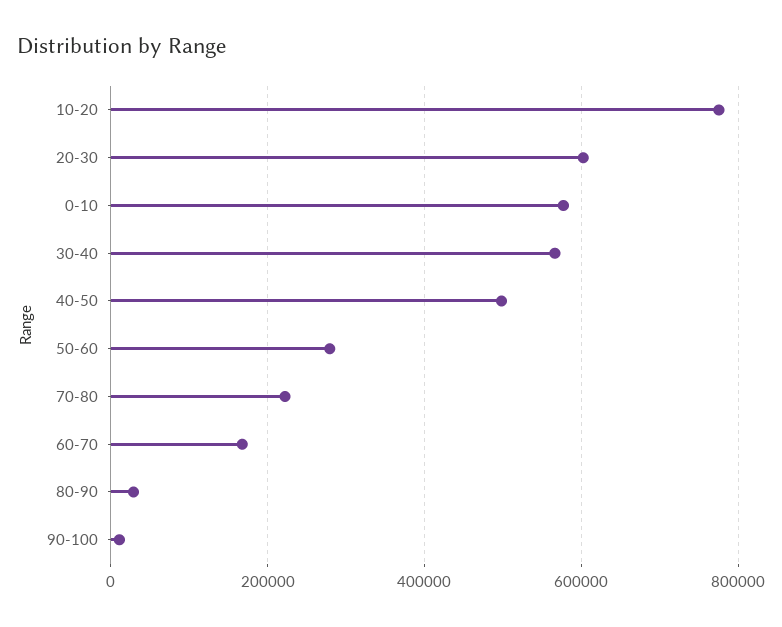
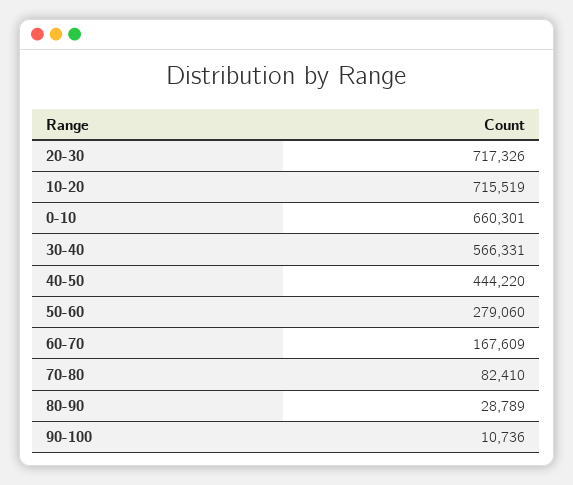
10-20: 780000 -> 715519
20-30: 600000 -> 717326
0-10: 580000 -> 660301
40-50: 500000 -> 444220
70-80: 220000 -> 82410

